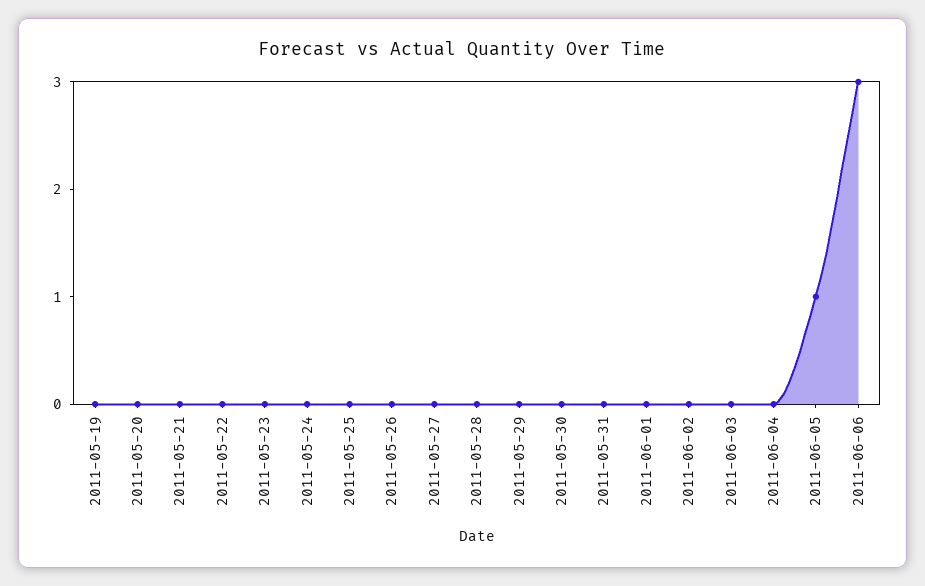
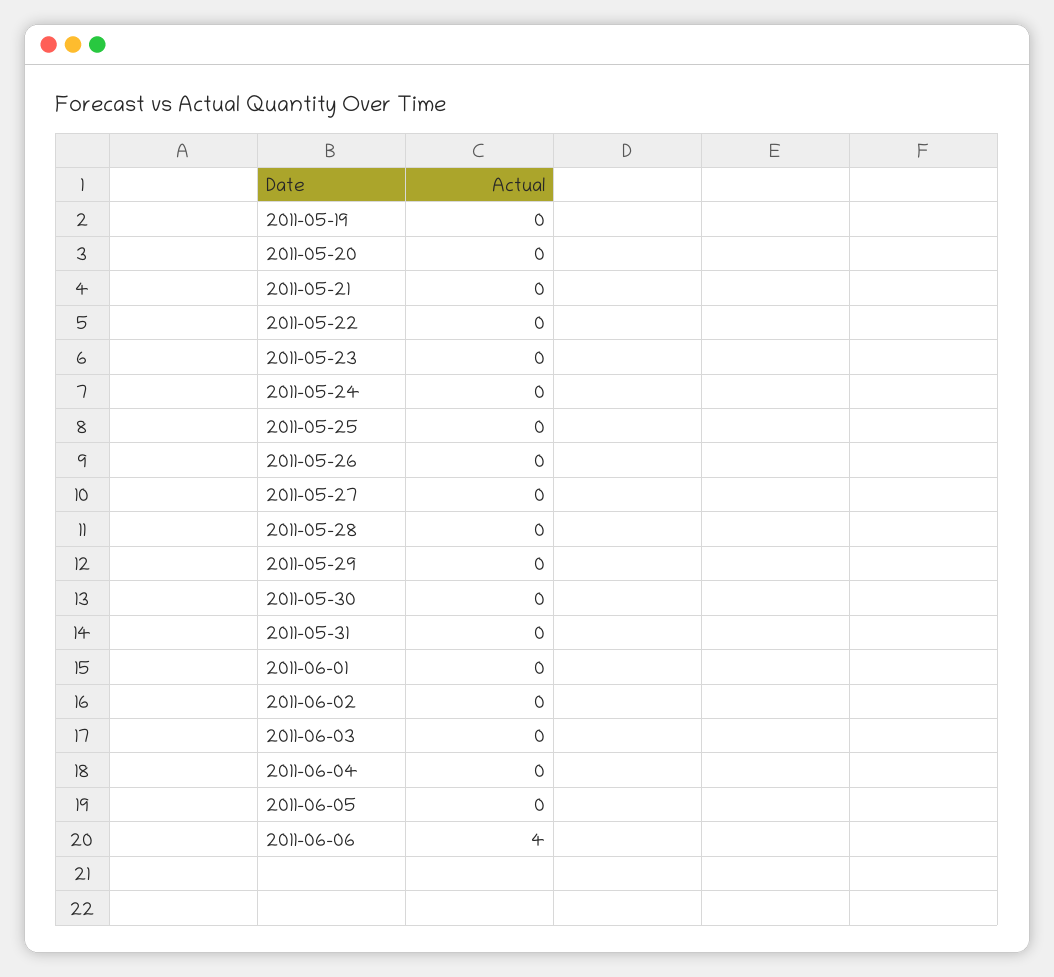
2011-06-05: 1 -> 0
2011-06-06: 3 -> 4

